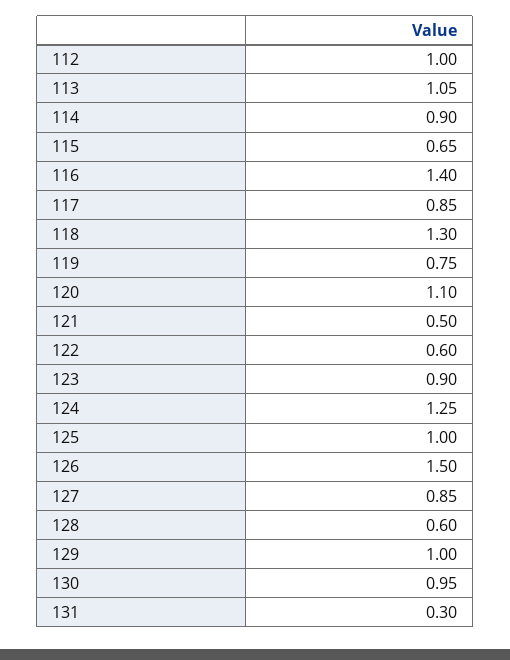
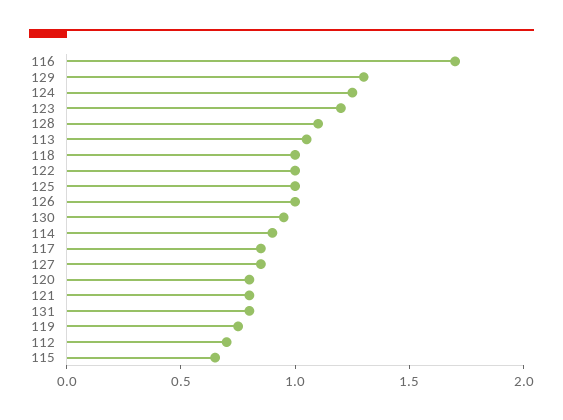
112: 1 -> 0.7
116: 1.4 -> 1.7
118: 1.3 -> 1
120: 1.1 -> 0.8
121: 0.5 -> 0.8
122: 0.6 -> 1
123: 0.9 -> 1.2
126: 1.5 -> 1
128: 0.6 -> 1.1
129: 1 -> 1.3
131: 0.3 -> 0.8

